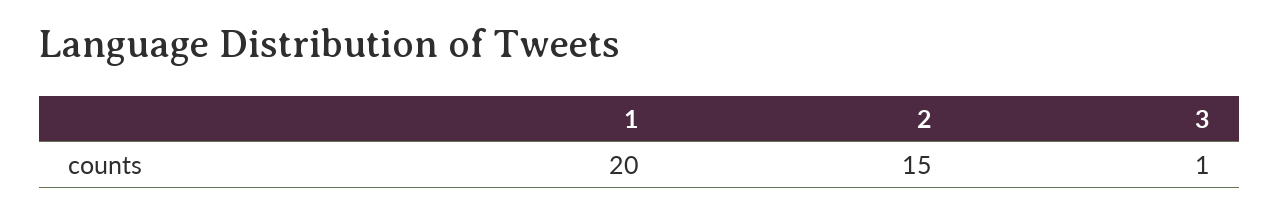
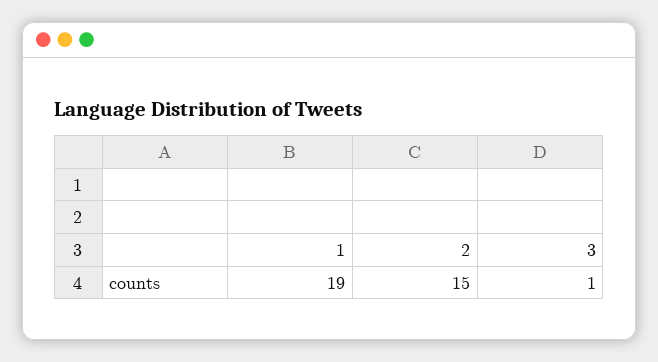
1: 20 -> 19

